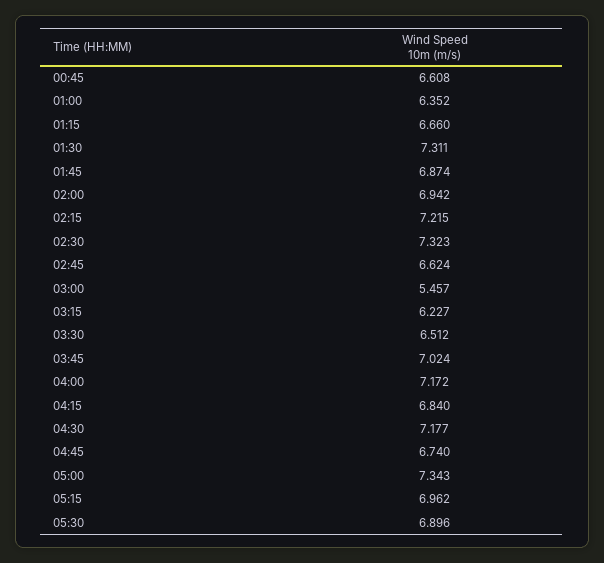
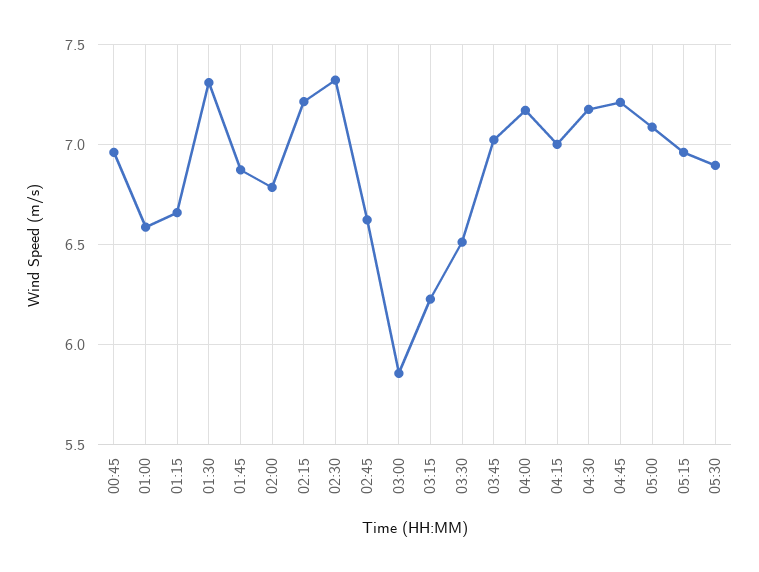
00:45: 6.608 -> 6.95
01:00: 6.352 -> 6.6
02:00: 6.942 -> 6.8
03:00: 5.457 -> 5.85
04:15: 6.84 -> 7
04:45: 6.74 -> 7.2
05:00: 7.343 -> 7.1

